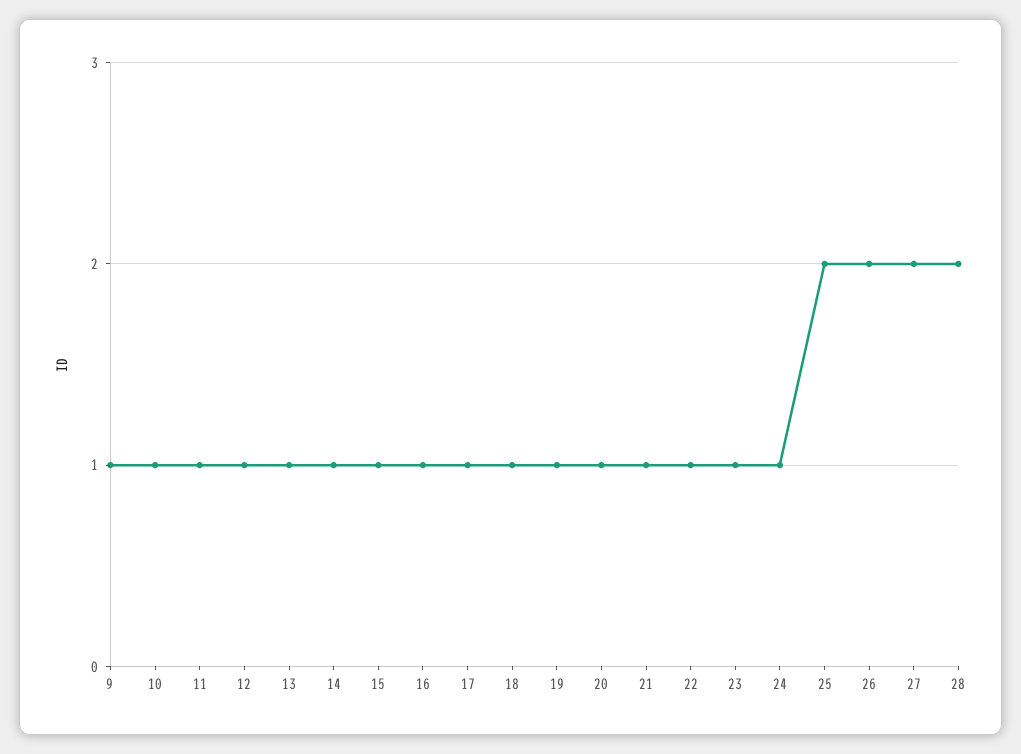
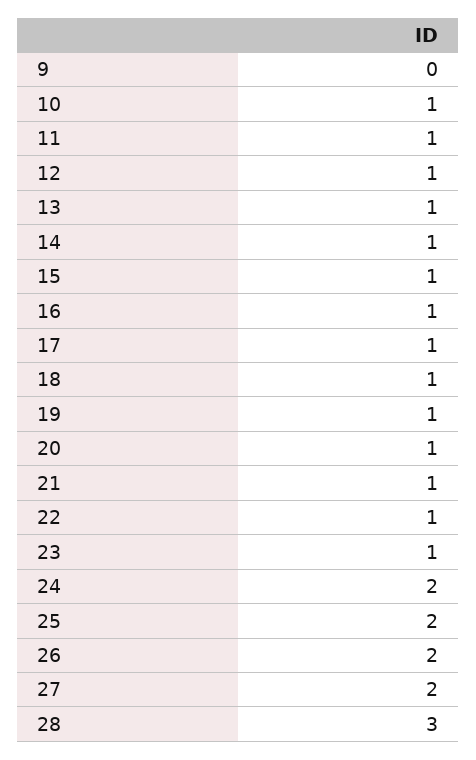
9: 1 -> 0
24: 1 -> 2
28: 2 -> 3

